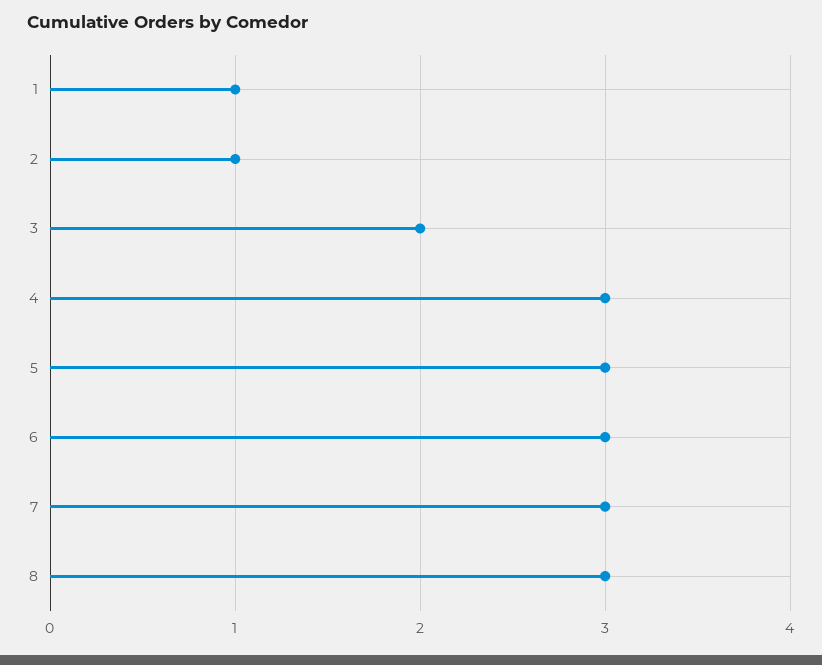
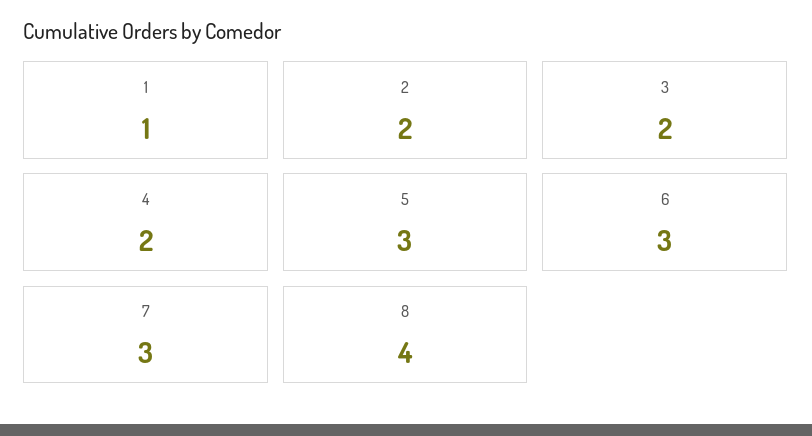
2: 1 -> 2
4: 3 -> 2
8: 3 -> 4

